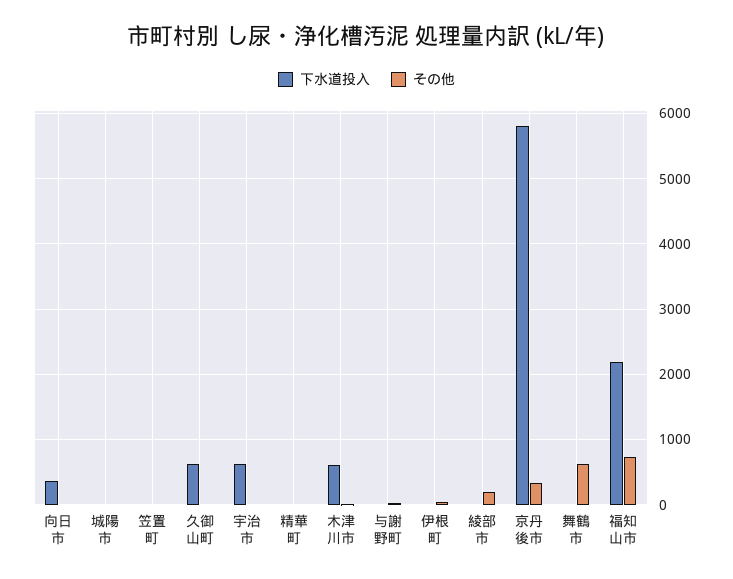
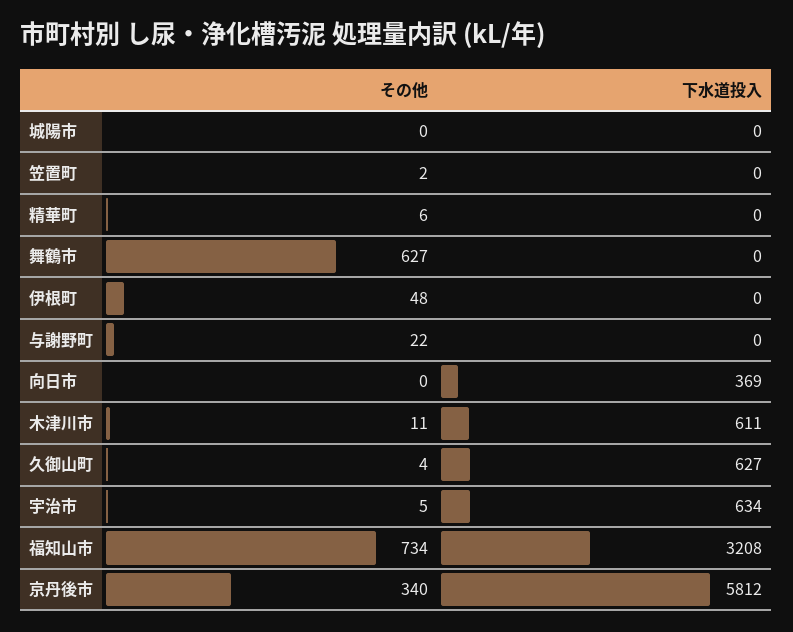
下水道投入, 綾部市: 0 -> none
その他, 綾部市: 200 -> none
下水道投入, 福知山市: 2200 -> 3208

